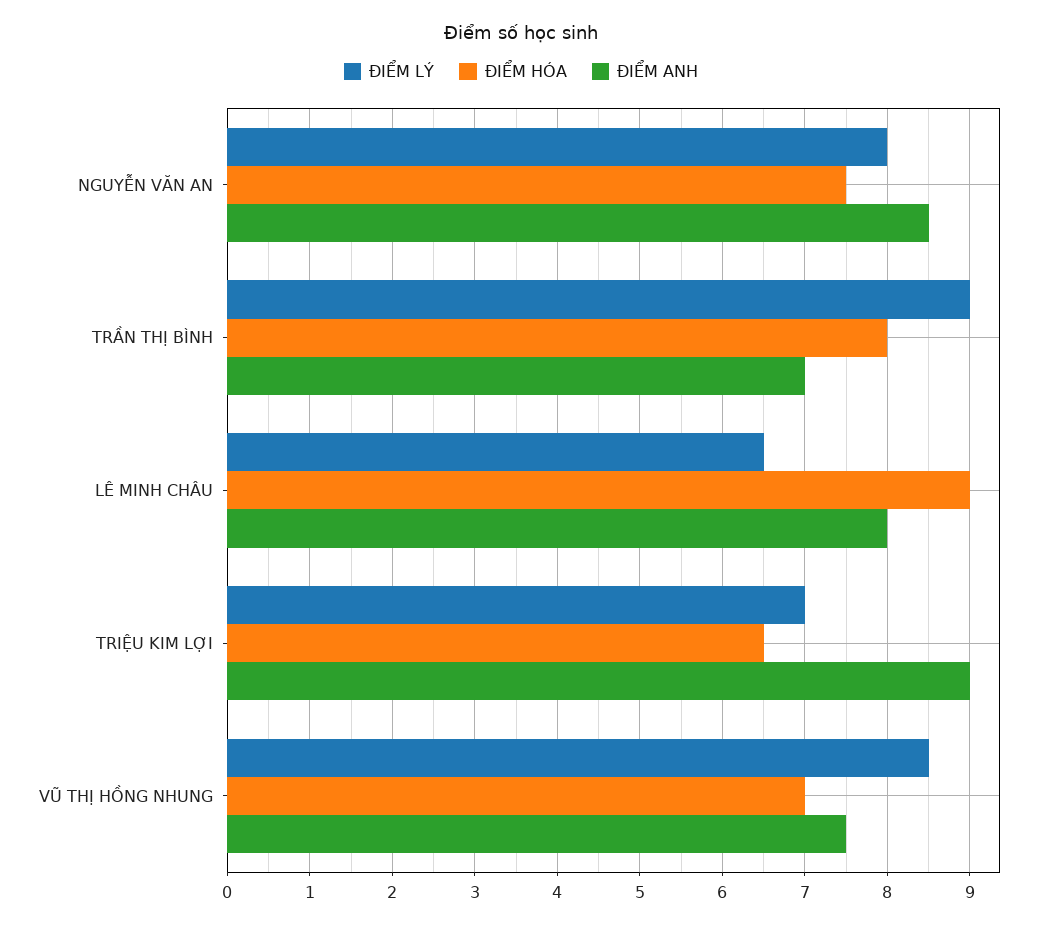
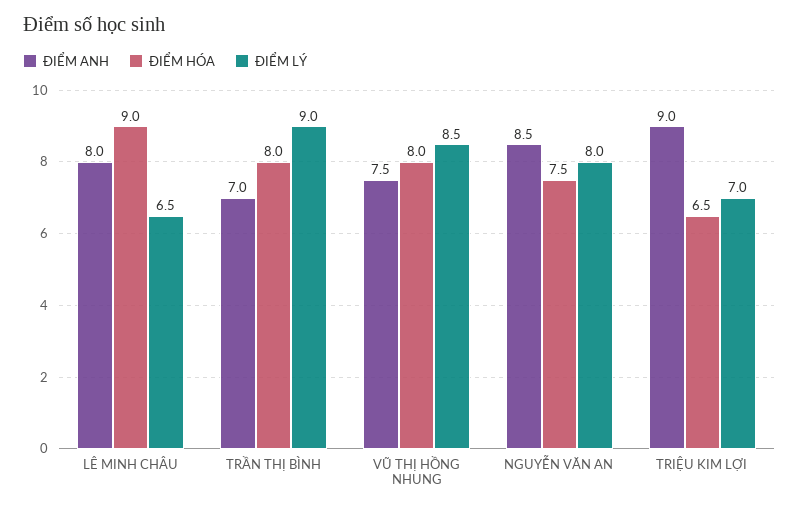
ĐIỂM HÓA, VŨ THỊ HỒNG NHUNG: 7 -> 8

